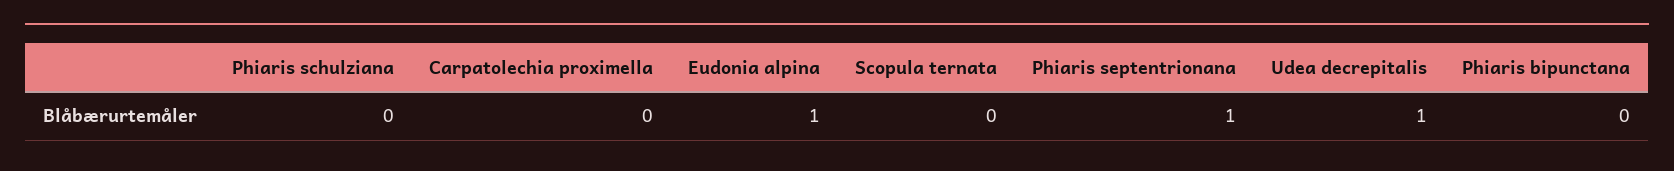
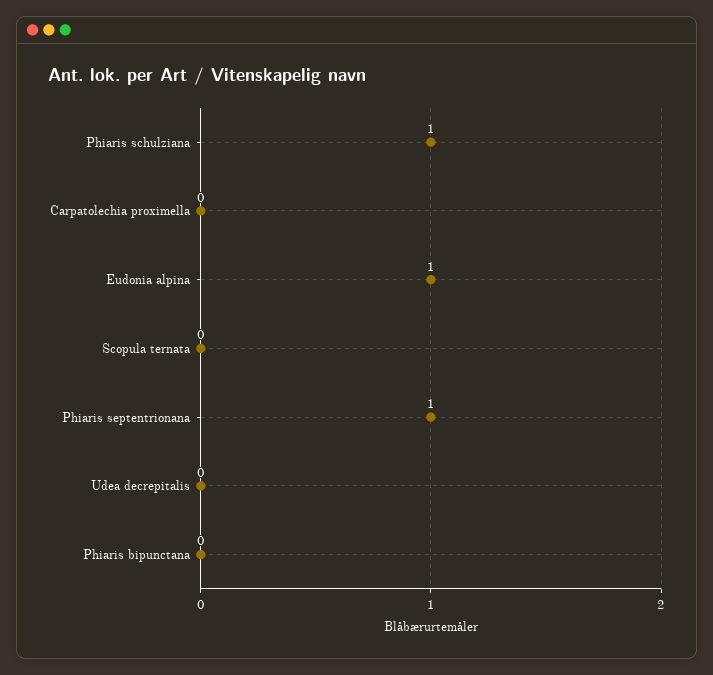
Phiaris schulziana: 0 -> 1
Udea decrepitalis: 1 -> 0

